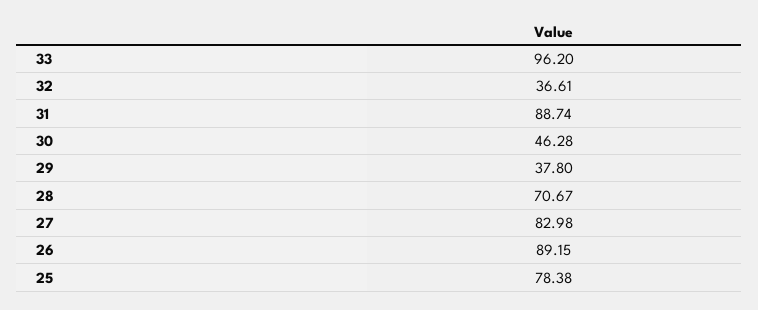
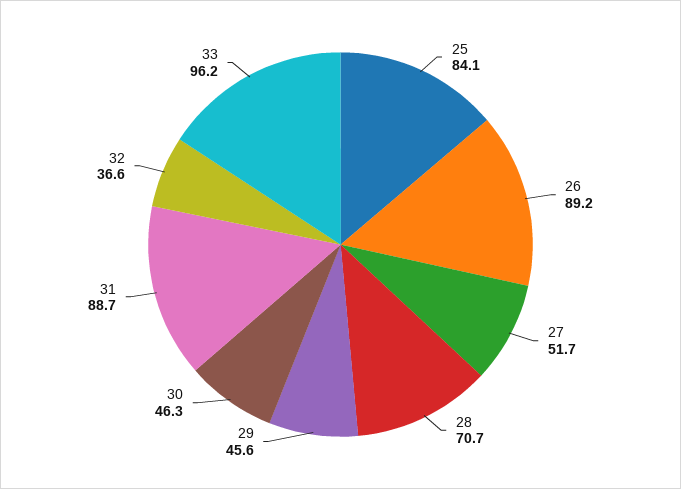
29: 37.8 -> 45.6
27: 82.98 -> 51.7
25: 78.38 -> 84.1

